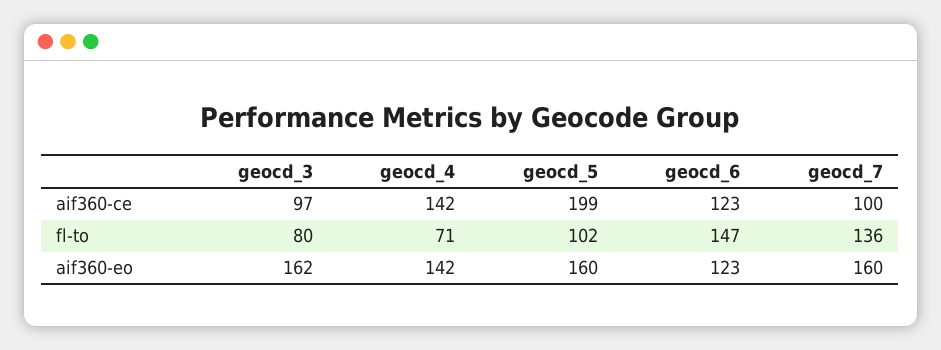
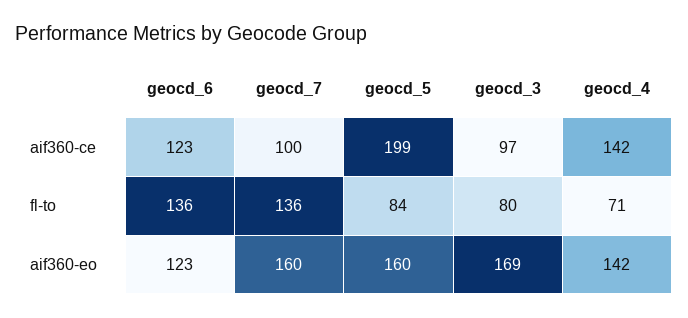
geocd_5, fl-to: 102 -> 84
geocd_6, fl-to: 147 -> 136
geocd_3, aif360-eo: 162 -> 169

